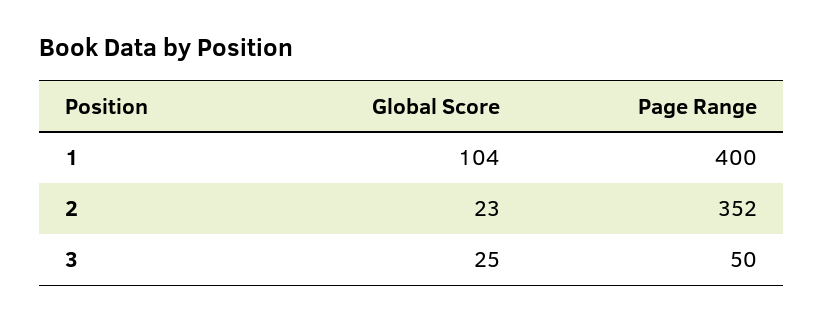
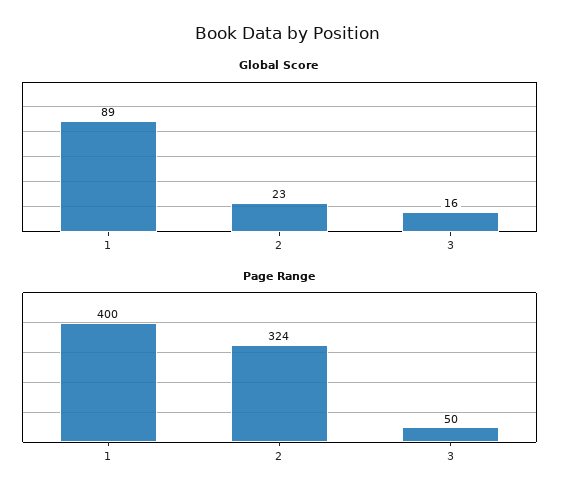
Global Score, 1: 104 -> 89
Page Range, 2: 352 -> 324
Global Score, 3: 25 -> 16

